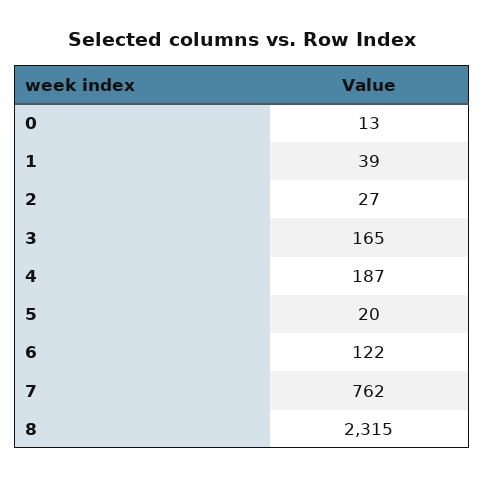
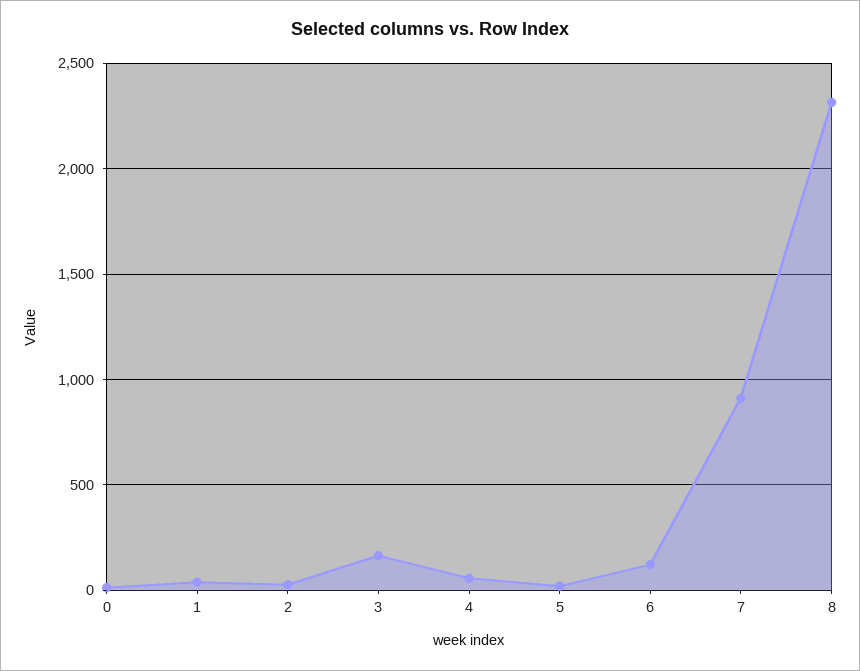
4: 187 -> 50
7: 762 -> 900

